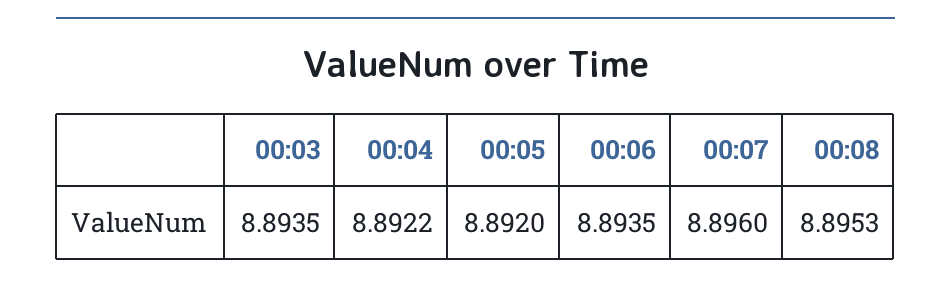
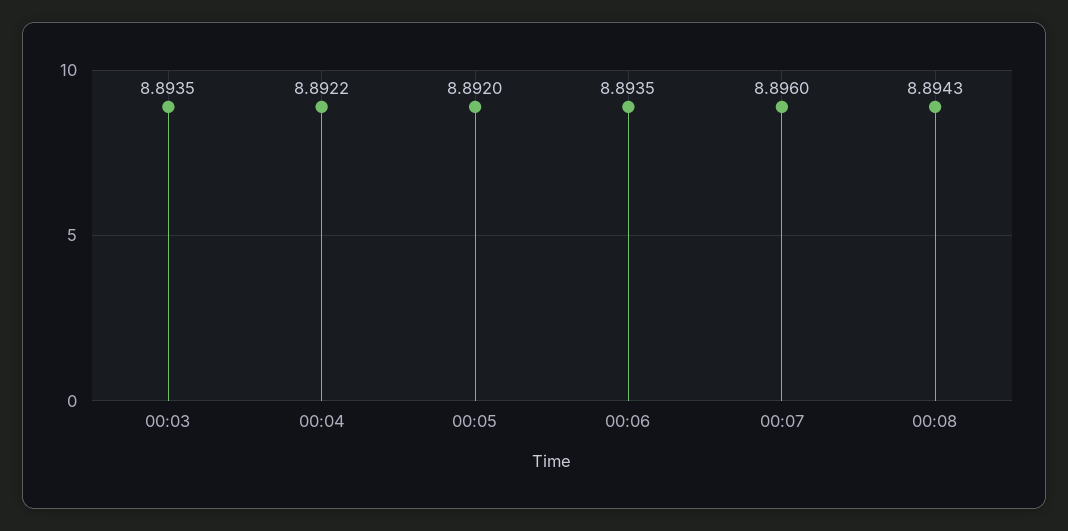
00:08: 8.8953 -> 8.8943

